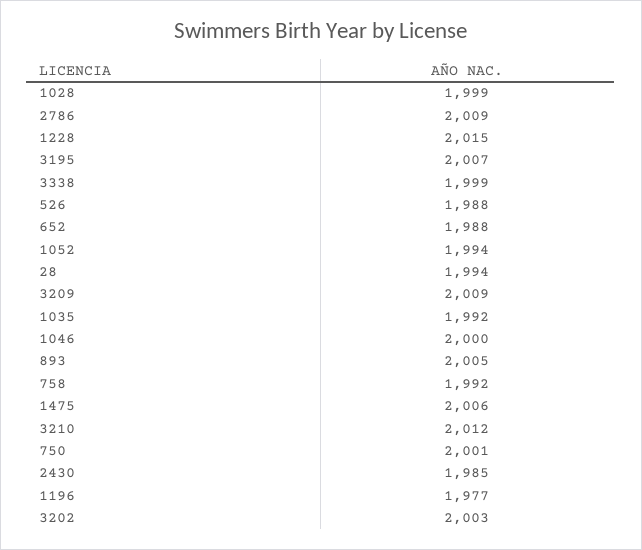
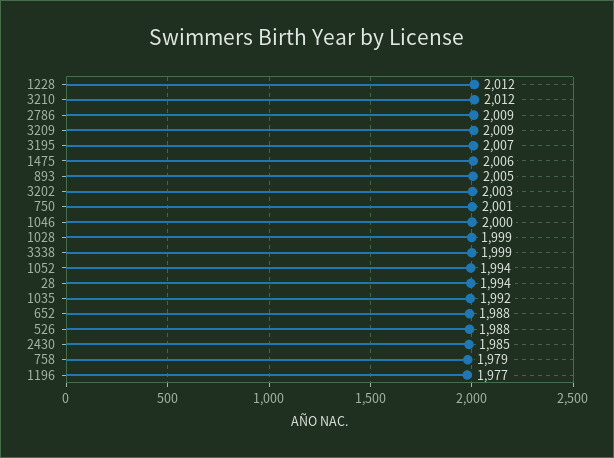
1228: 2015 -> 2012
758: 1992 -> 1979

